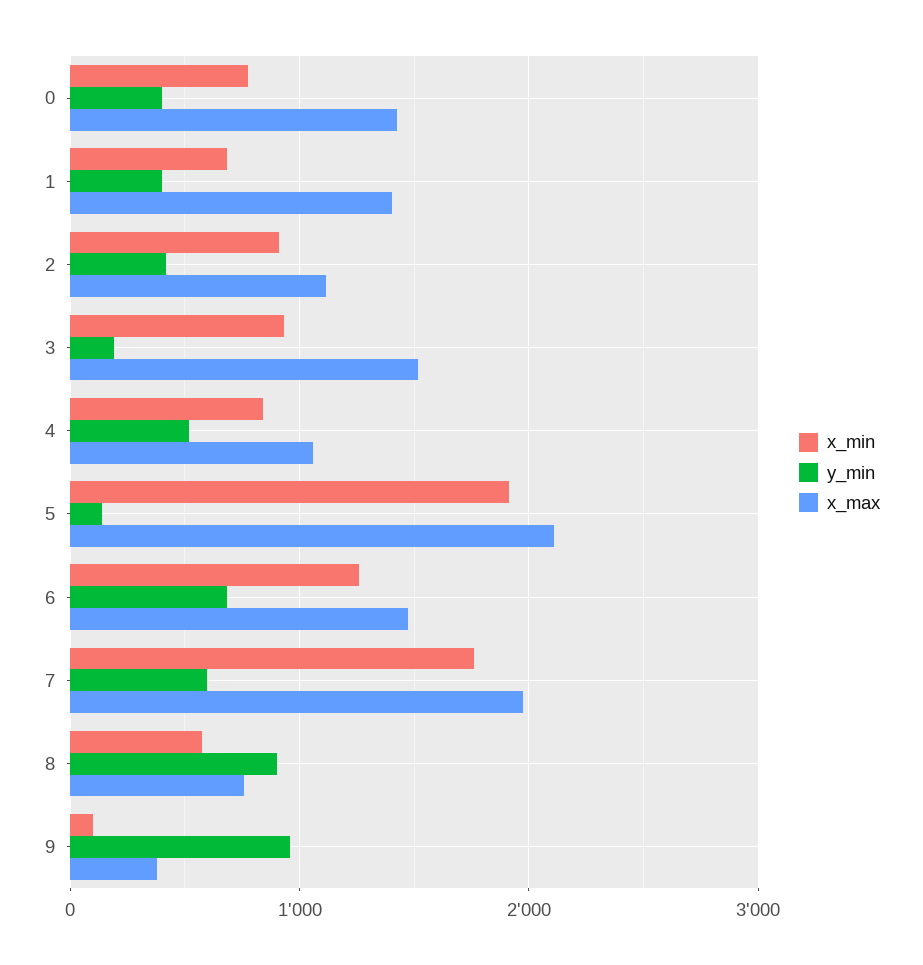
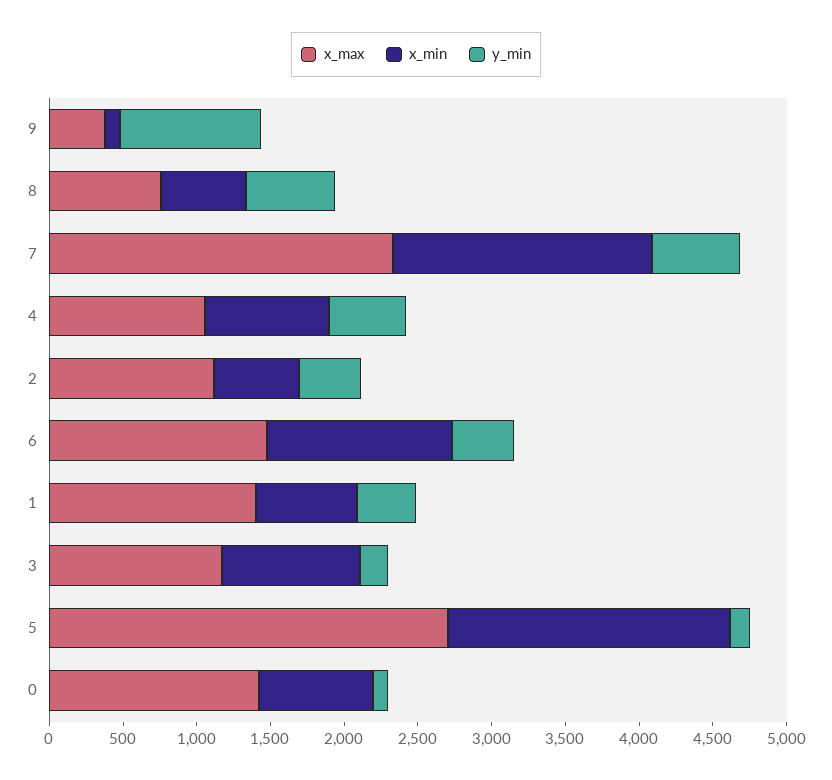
y_min, 0: 400 -> 100
x_min, 2: 900 -> 600
x_max, 3: 1500 -> 1200
x_max, 5: 2100 -> 2700
y_min, 6: 700 -> 400
x_max, 7: 2000 -> 2300
y_min, 8: 900 -> 600

